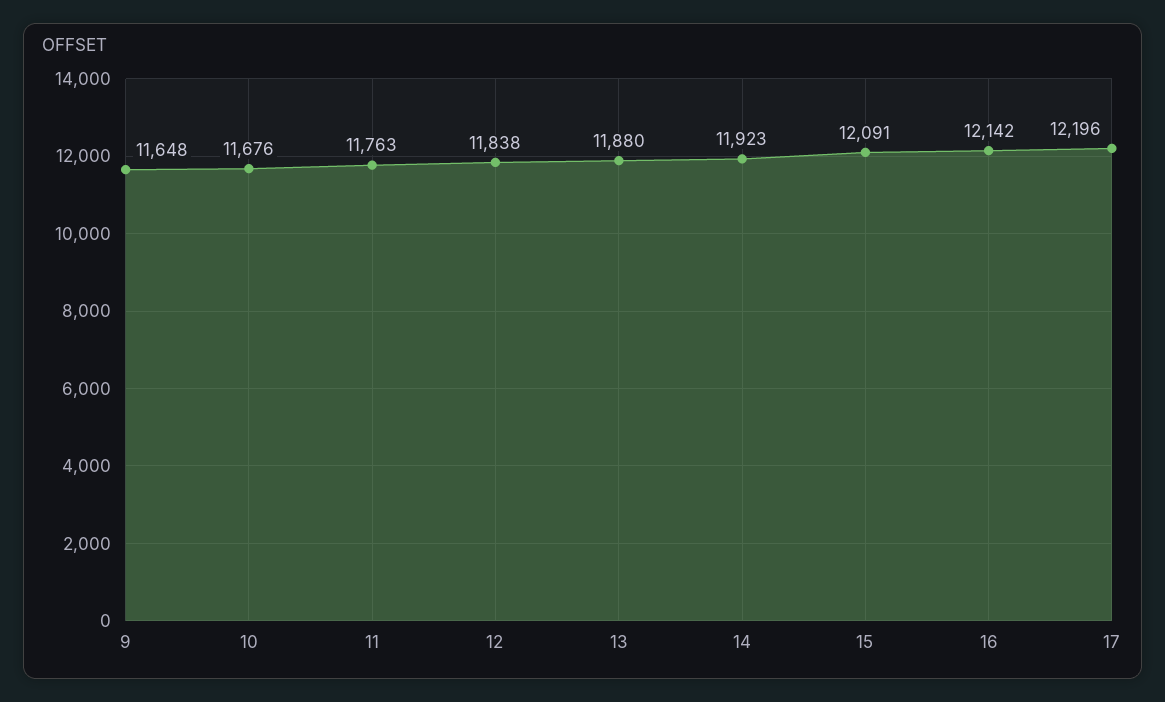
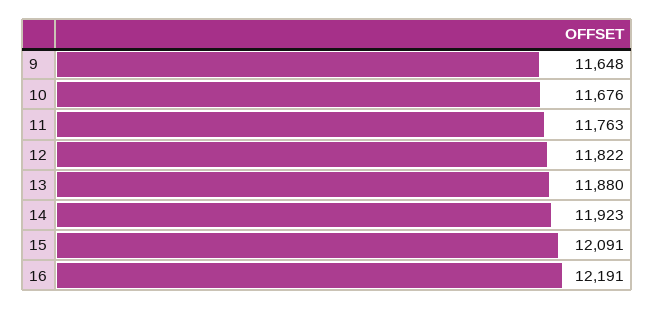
12: 11838 -> 11822
16: 12142 -> 12191
17: 12196 -> none

